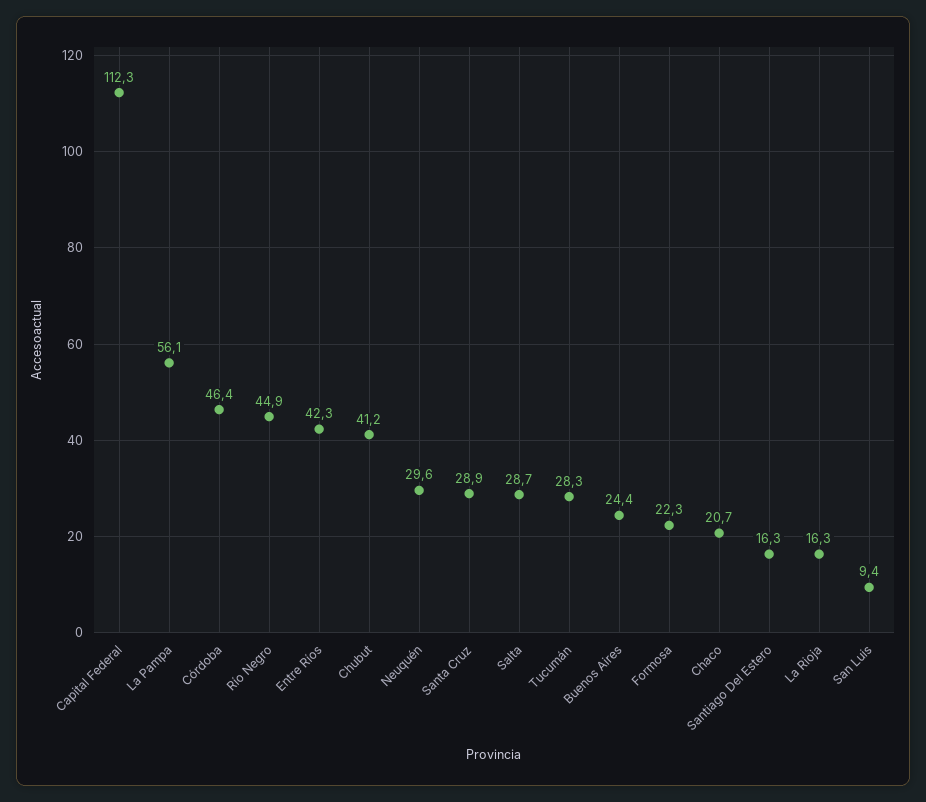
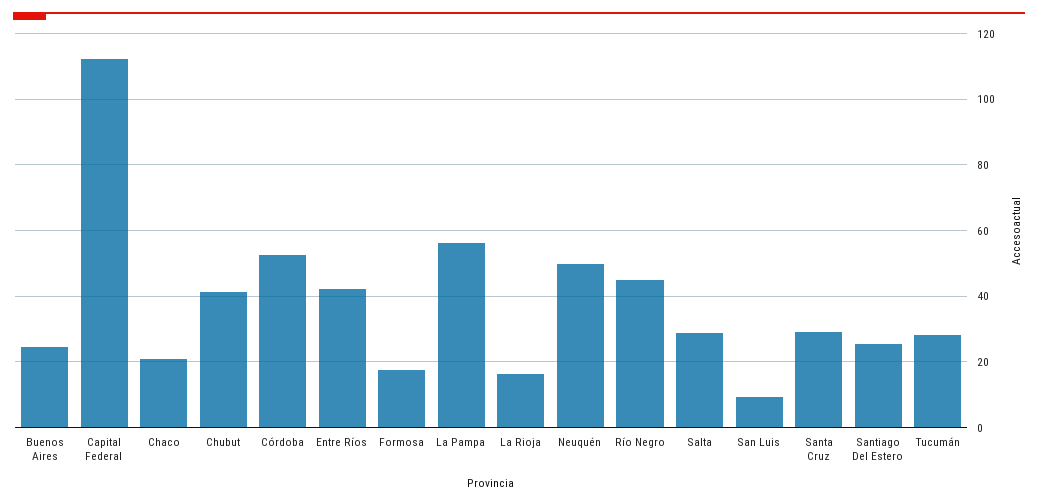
Córdoba: 46.4 -> 52
Neuquén: 29.6 -> 50
Formosa: 22.3 -> 18
Santiago Del Estero: 16.3 -> 26

